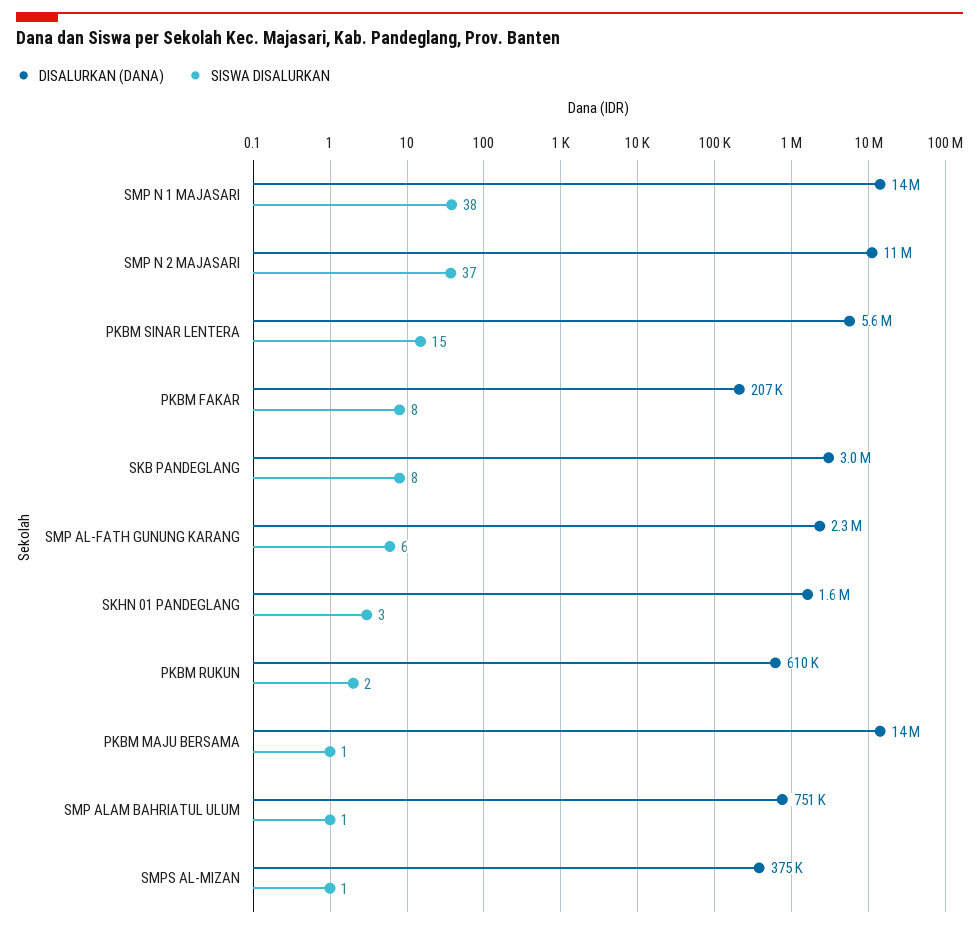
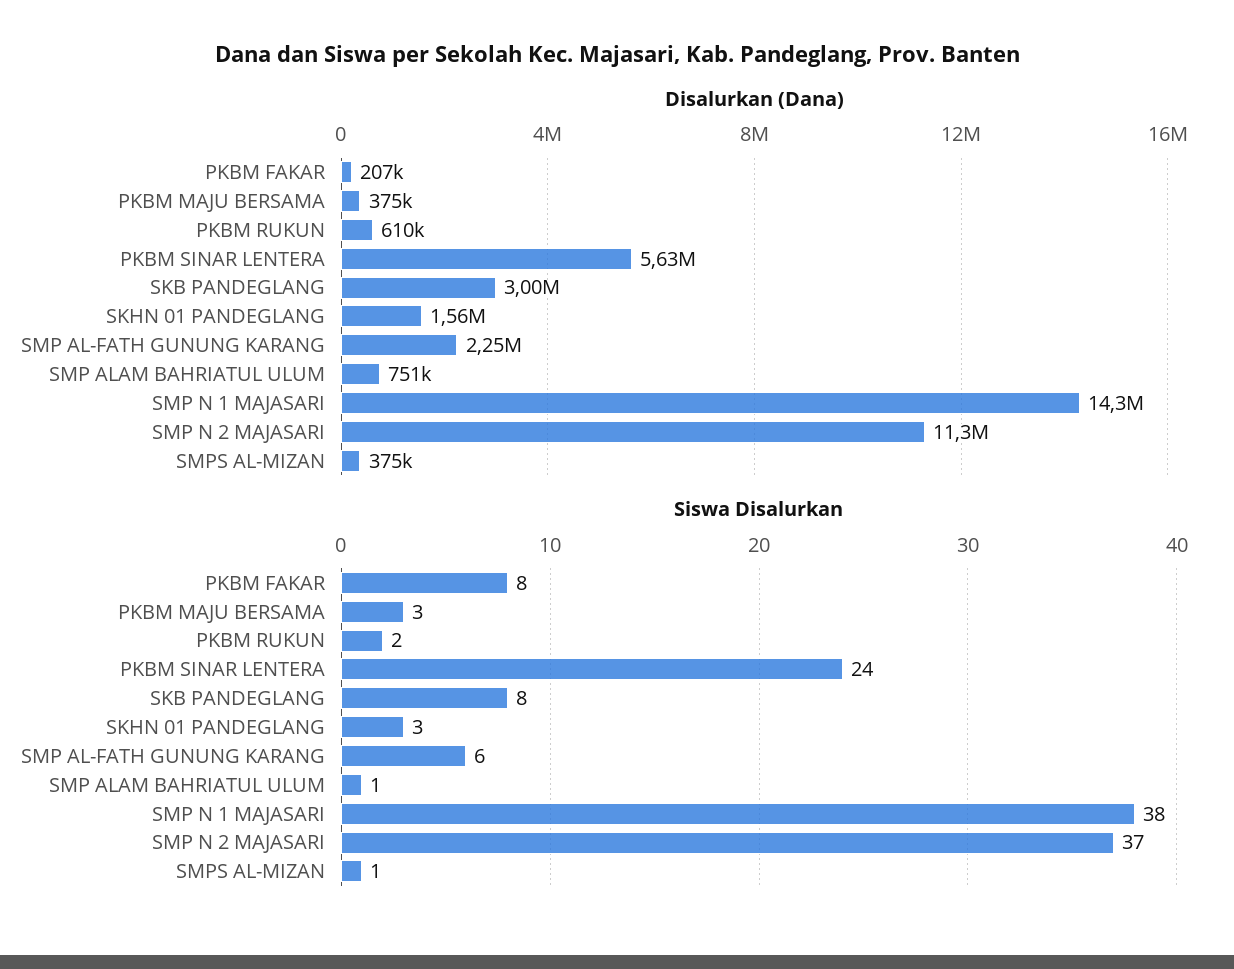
SISWA DISALURKAN, PKBM SINAR LENTERA: 15 -> 24
DISALURKAN (DANA), PKBM MAJU BERSAMA: 14000000 -> 375000
SISWA DISALURKAN, PKBM MAJU BERSAMA: 1 -> 3

